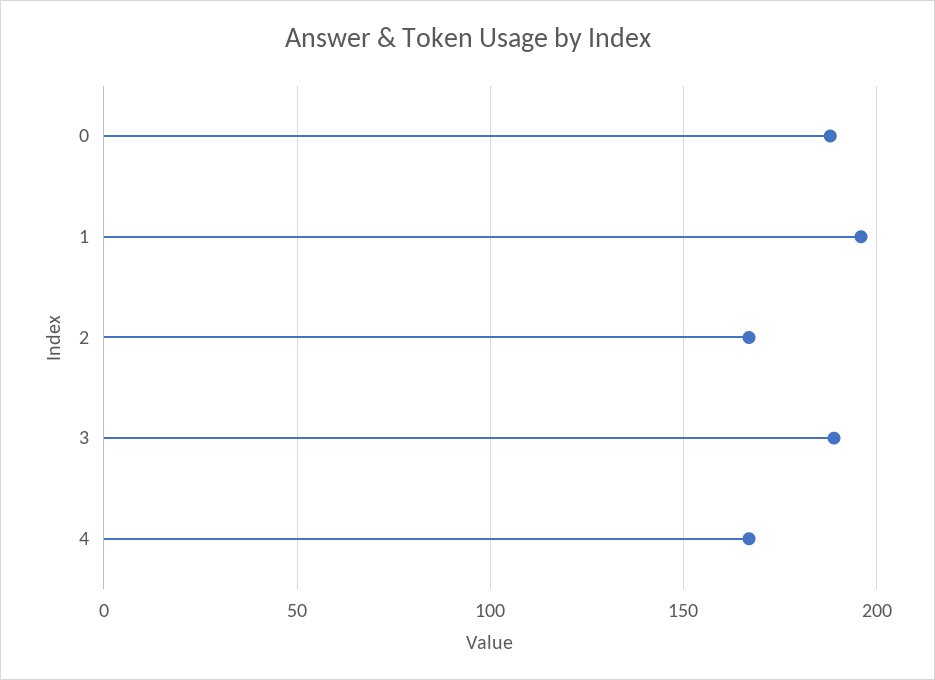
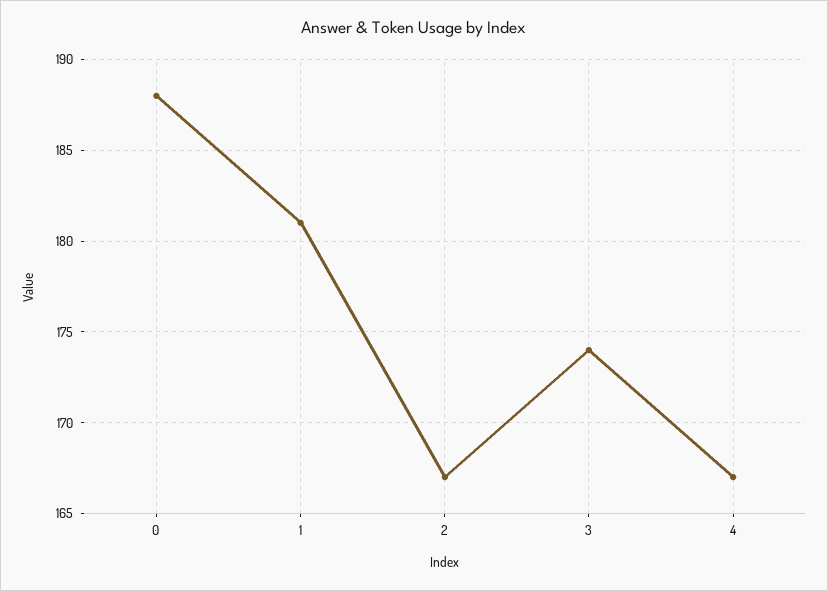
1: 195 -> 181
3: 190 -> 174

